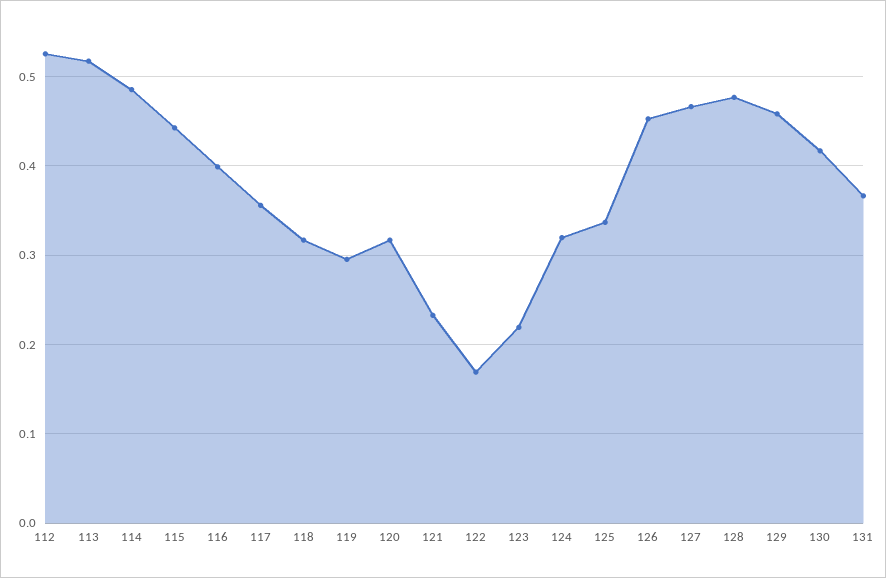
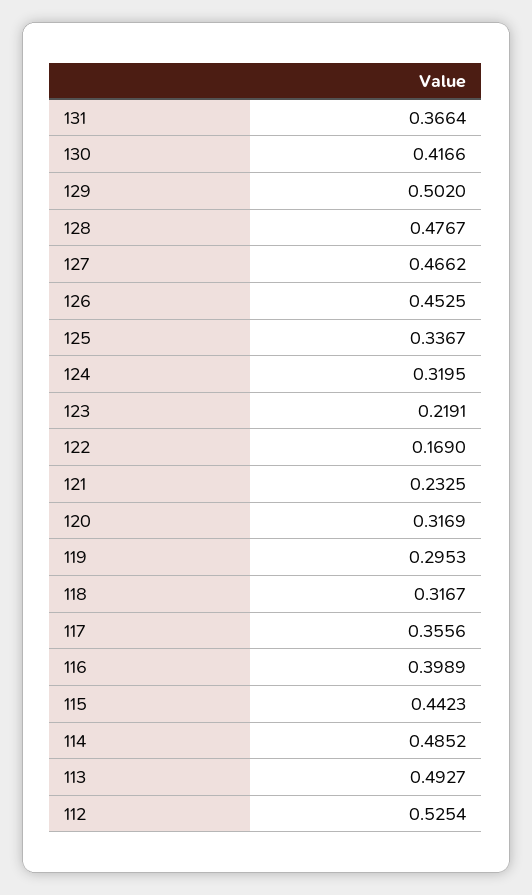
113: 0.52 -> 0.4927
129: 0.46 -> 0.502

